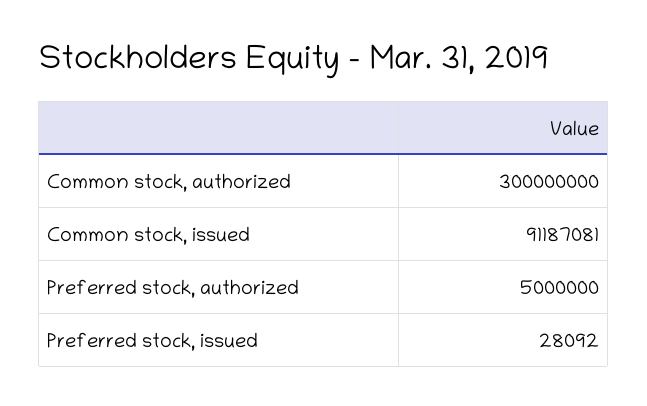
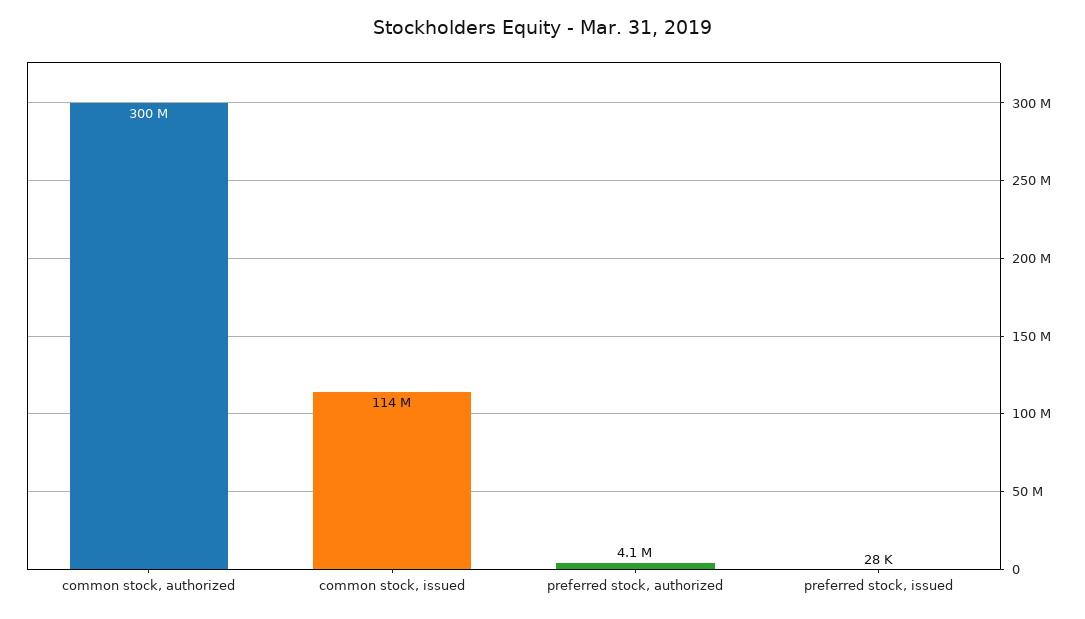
Common stock, issued: 91187081 -> 114000000
Preferred stock, authorized: 5000000 -> 4100000

